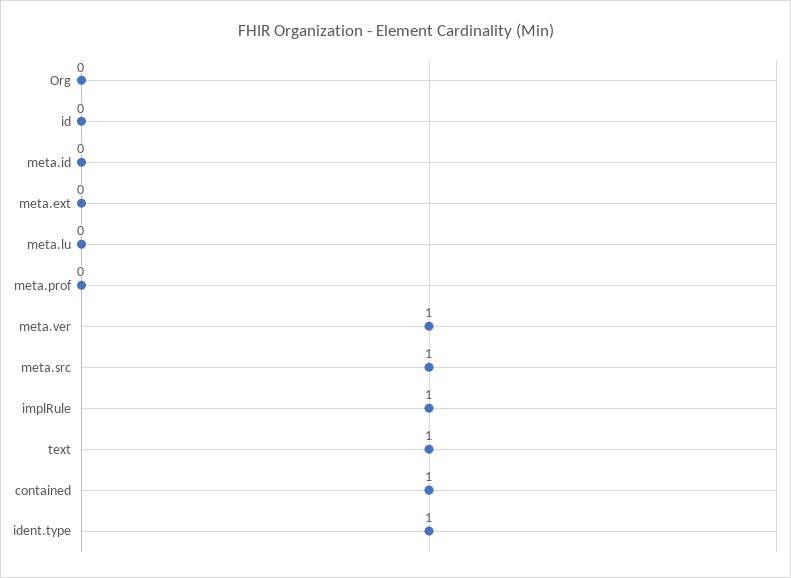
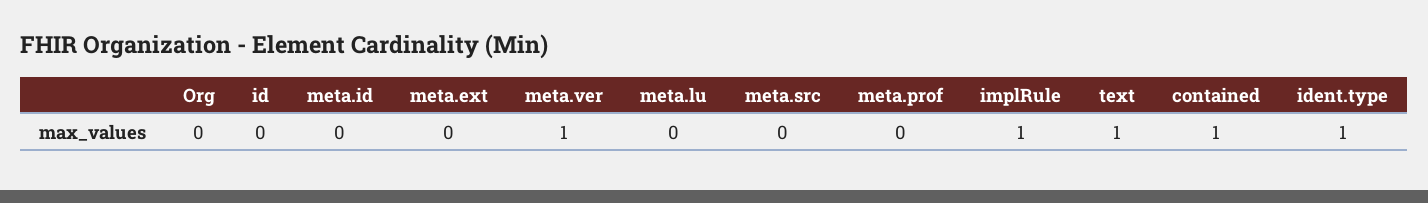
meta.src: 1 -> 0

